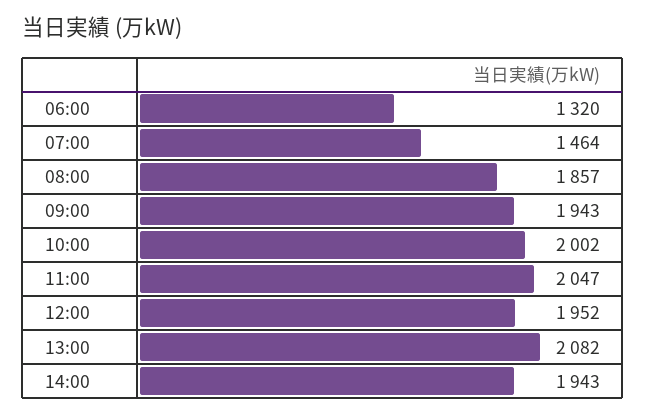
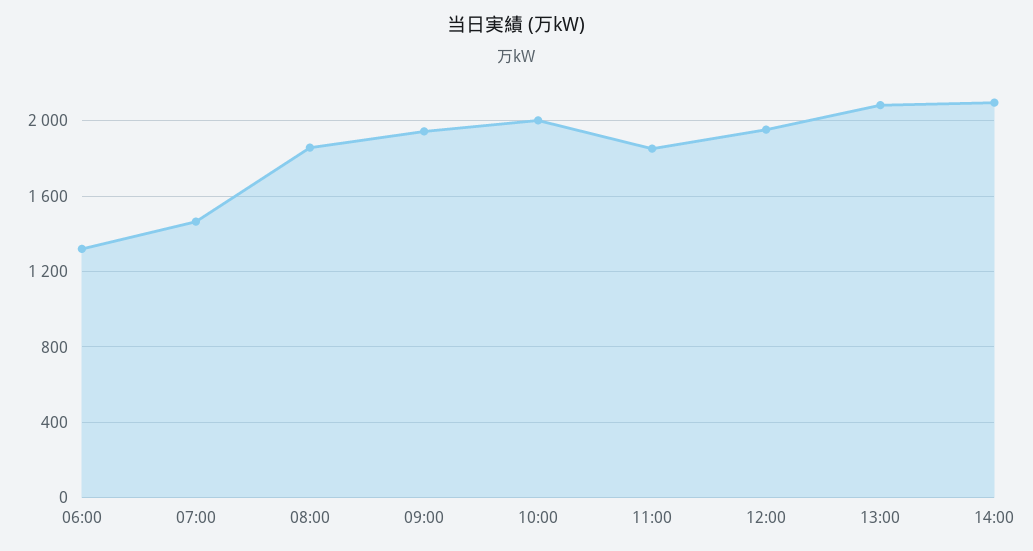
11:00: 2047 -> 1850
14:00: 1943 -> 2100

